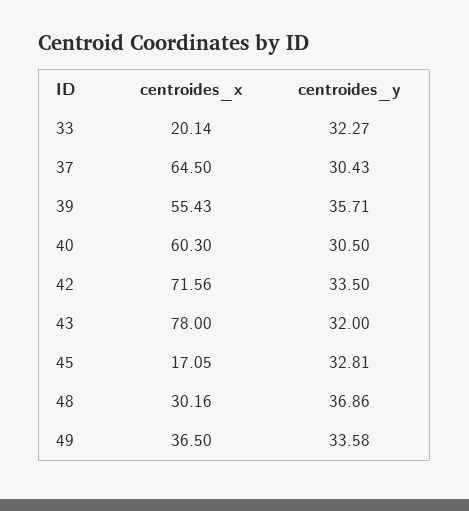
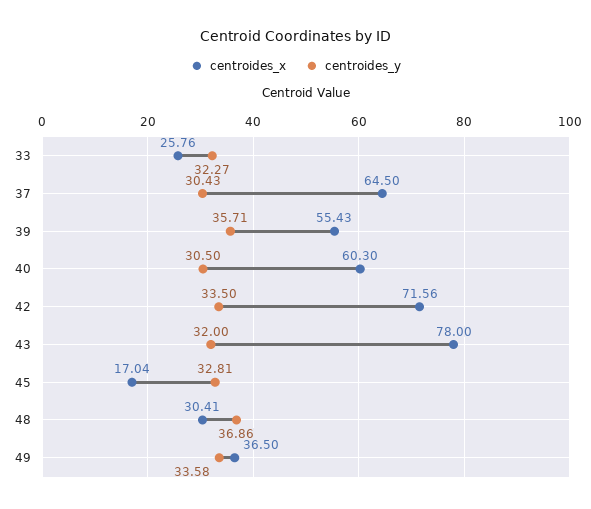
centroides_x, 33: 20.14 -> 25.76
centroides_x, 45: 17.05 -> 17.04
centroides_x, 48: 30.16 -> 30.41

